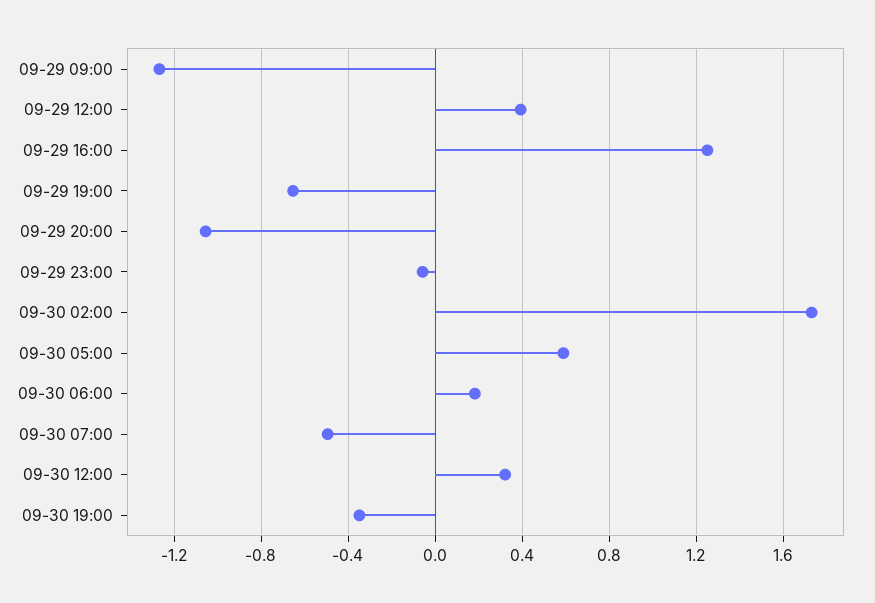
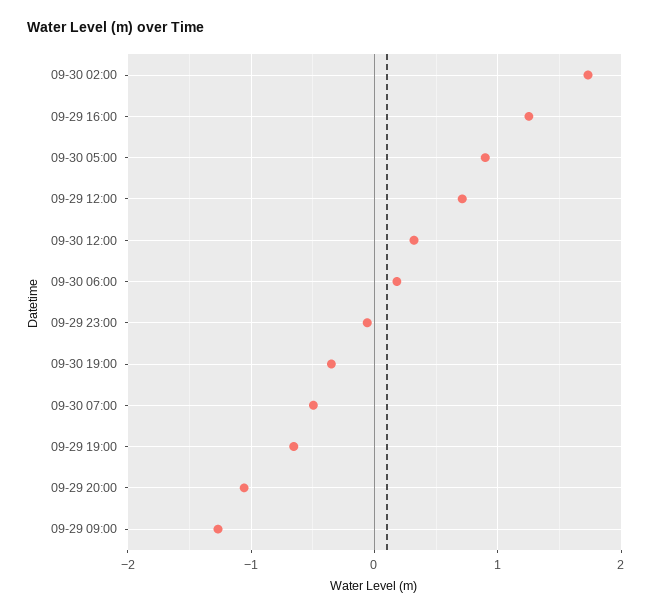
09-29 12:00: 0.4 -> 0.7
09-30 05:00: 0.6 -> 0.9

